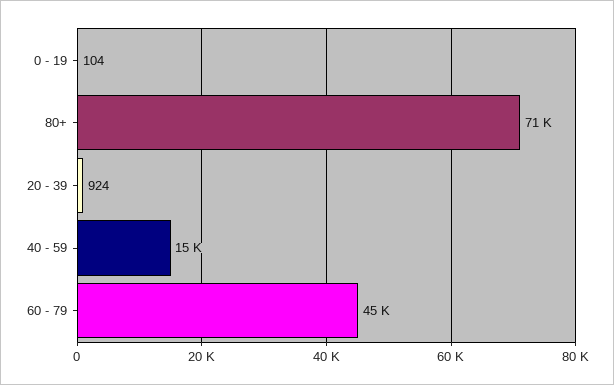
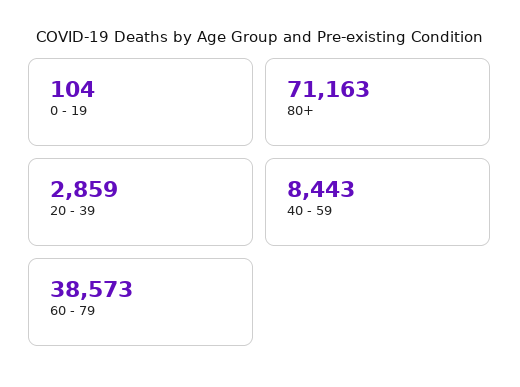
20 - 39: 924 -> 2859
40 - 59: 15000 -> 8443
60 - 79: 45000 -> 38573

